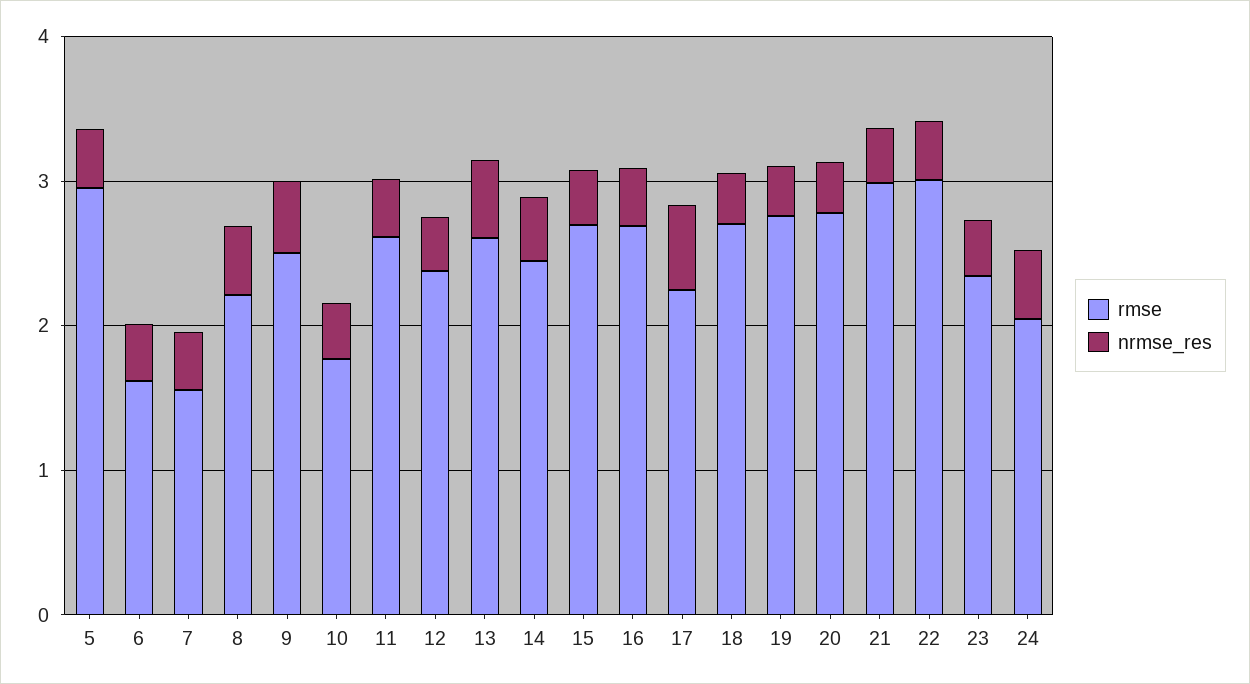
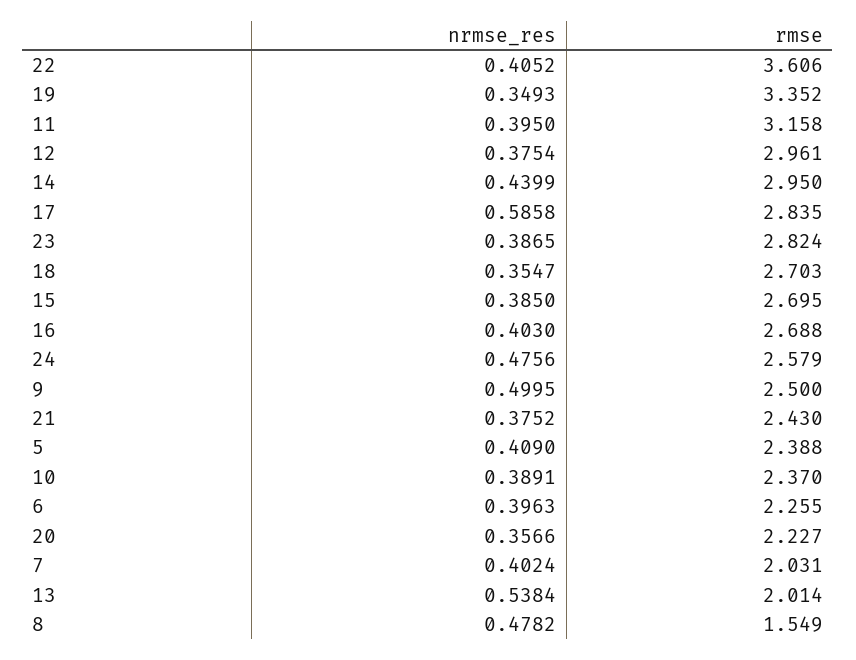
rmse, 5: 3 -> 2.388
rmse, 6: 1.6 -> 2.255
rmse, 7: 1.6 -> 2.031
rmse, 8: 2.2 -> 1.549
rmse, 10: 1.8 -> 2.37
rmse, 11: 2.6 -> 3.158
rmse, 12: 2.4 -> 2.961
rmse, 13: 2.6 -> 2.014
rmse, 14: 2.4 -> 2.95
rmse, 17: 2.2 -> 2.835
rmse, 19: 2.8 -> 3.352
rmse, 20: 2.8 -> 2.227
rmse, 21: 3 -> 2.43
rmse, 22: 3 -> 3.606
rmse, 23: 2.4 -> 2.824
rmse, 24: 2 -> 2.579

